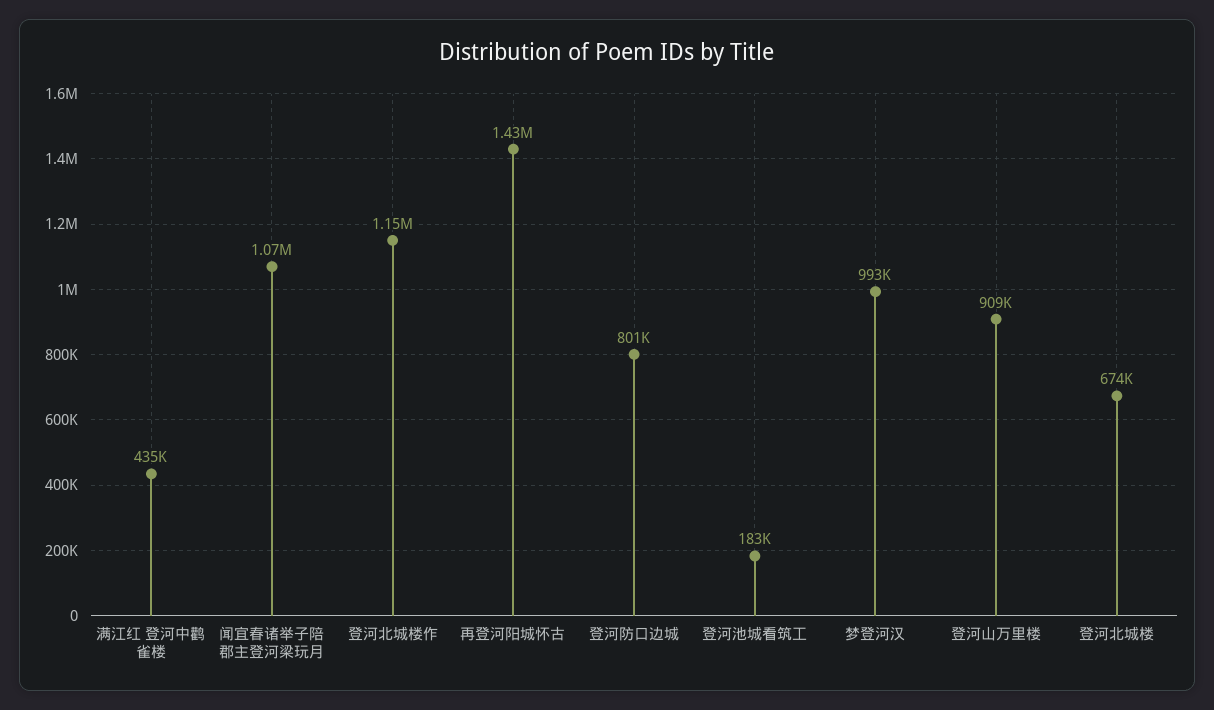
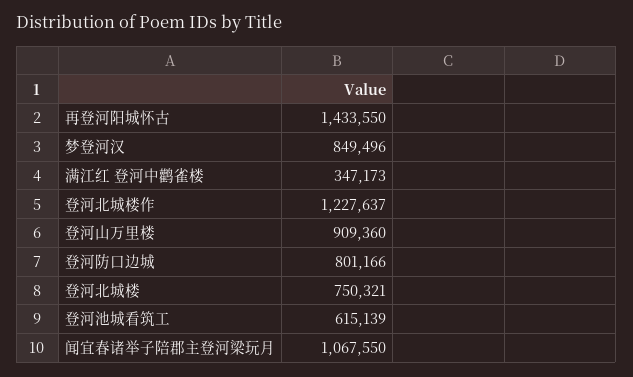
满江红 登河中鹳雀楼: 435000 -> 347173
登河北城楼作: 1150000 -> 1227637
登河池城看筑工: 183000 -> 615139
梦登河汉: 993000 -> 849496
登河北城楼: 674000 -> 750321

